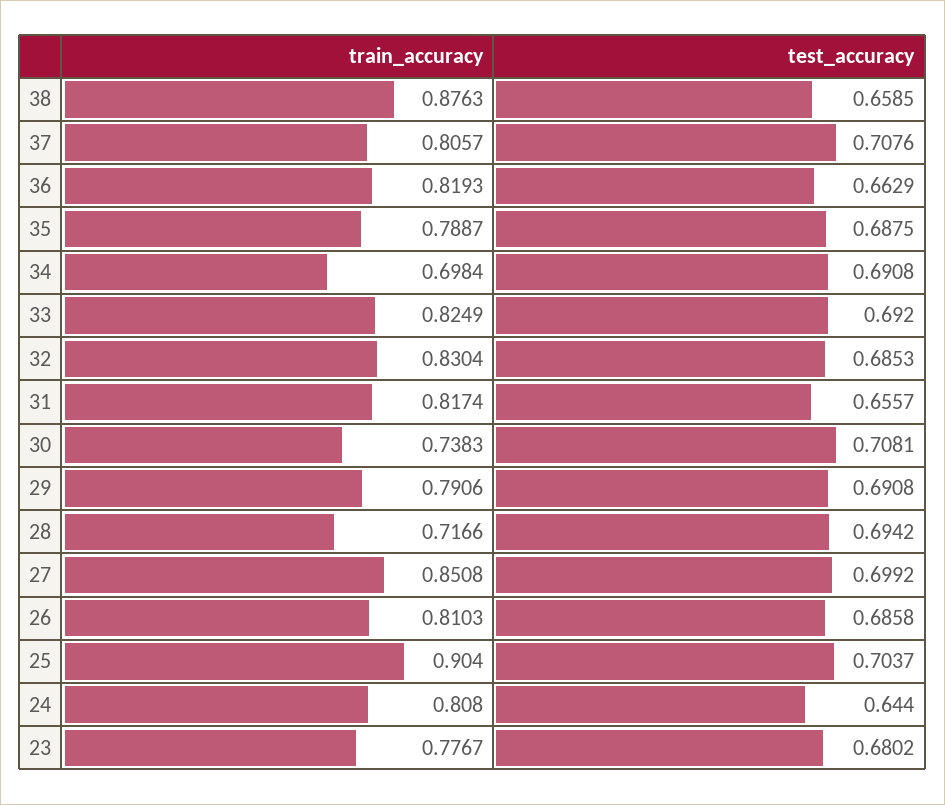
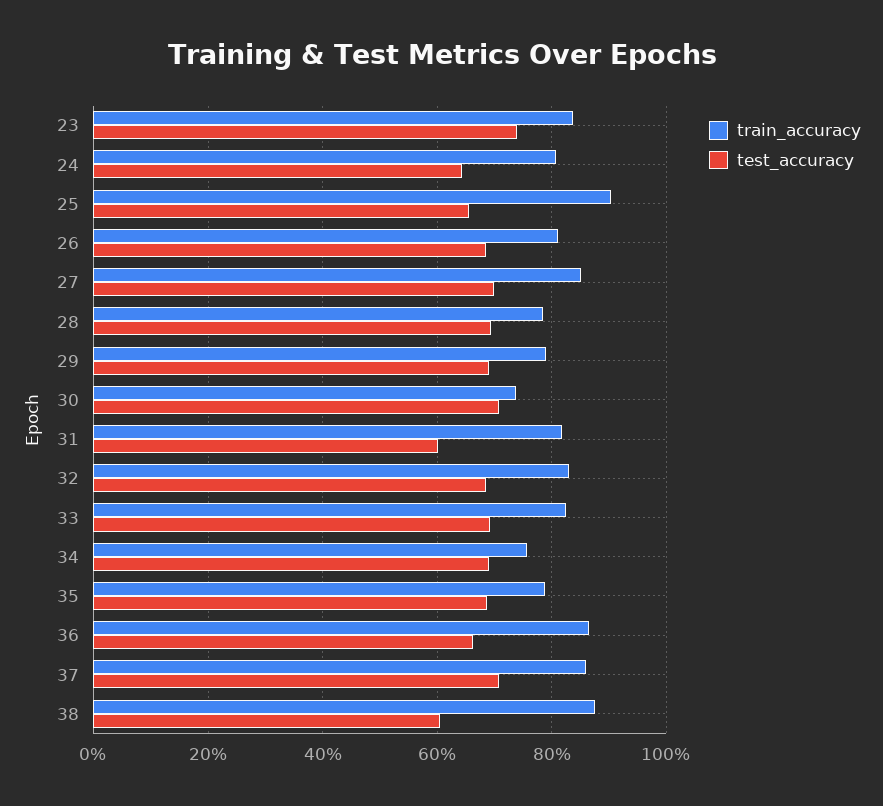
test_accuracy, 38: 0.6585 -> 0.6
train_accuracy, 37: 0.8057 -> 0.86
train_accuracy, 36: 0.8193 -> 0.86
train_accuracy, 34: 0.6984 -> 0.76
test_accuracy, 31: 0.6557 -> 0.6
train_accuracy, 28: 0.7166 -> 0.78
test_accuracy, 25: 0.7037 -> 0.66
train_accuracy, 23: 0.7767 -> 0.84
test_accuracy, 23: 0.6802 -> 0.74

